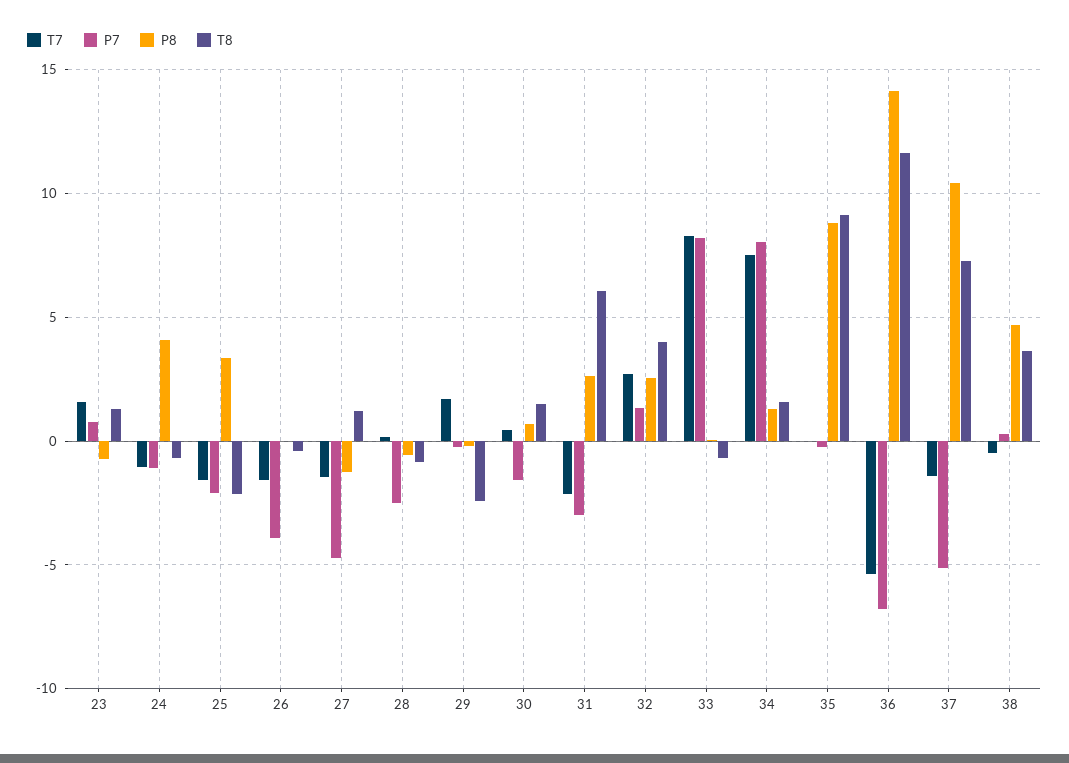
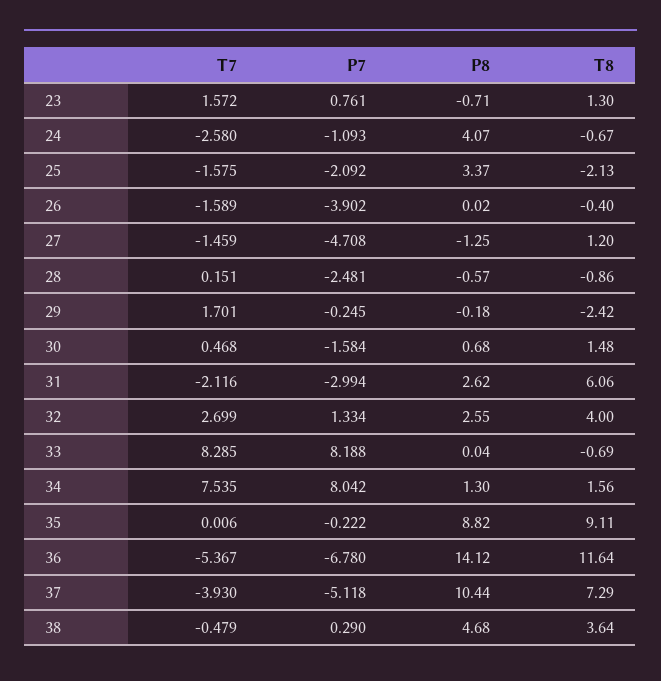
T7, 24: -1 -> -2.58
T7, 37: -1.5 -> -3.93

